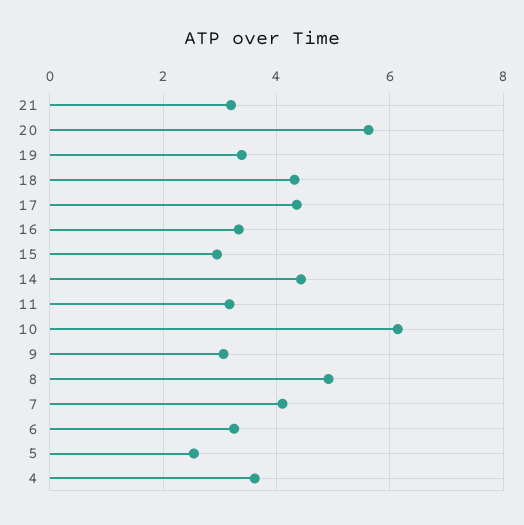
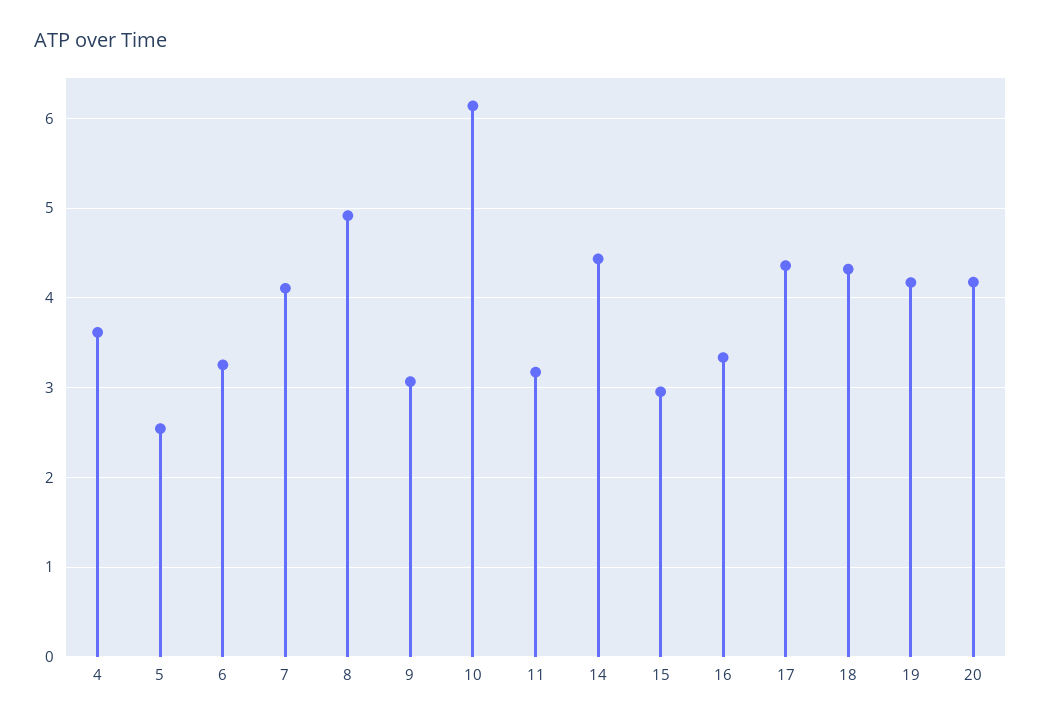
21: 3.2 -> none
20: 5.6 -> 4.2
19: 3.4 -> 4.2

